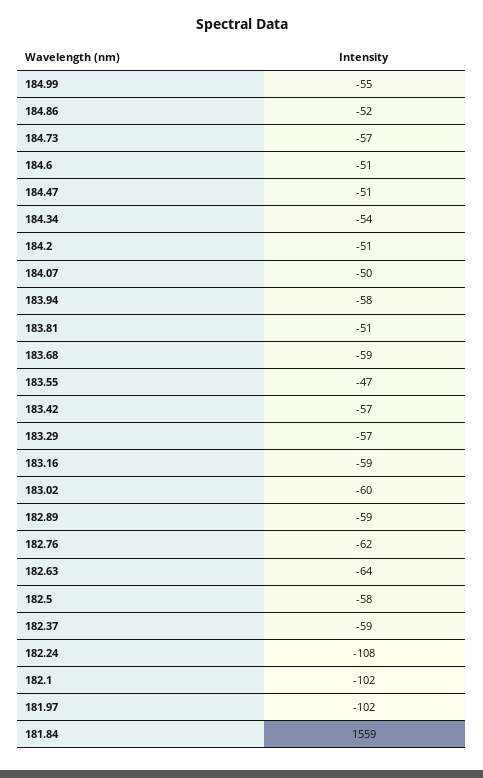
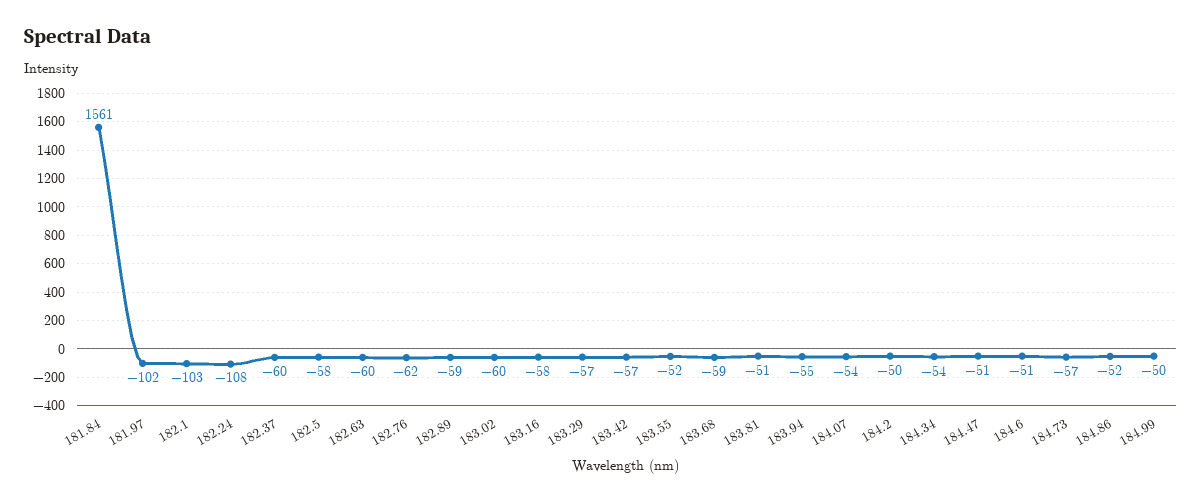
184.99: -55 -> -50
184.2: -51 -> -50
184.07: -50 -> -54
183.94: -58 -> -55
183.55: -47 -> -52
183.16: -59 -> -58
182.63: -64 -> -60
182.37: -59 -> -60
182.1: -102 -> -103
181.84: 1559 -> 1561

